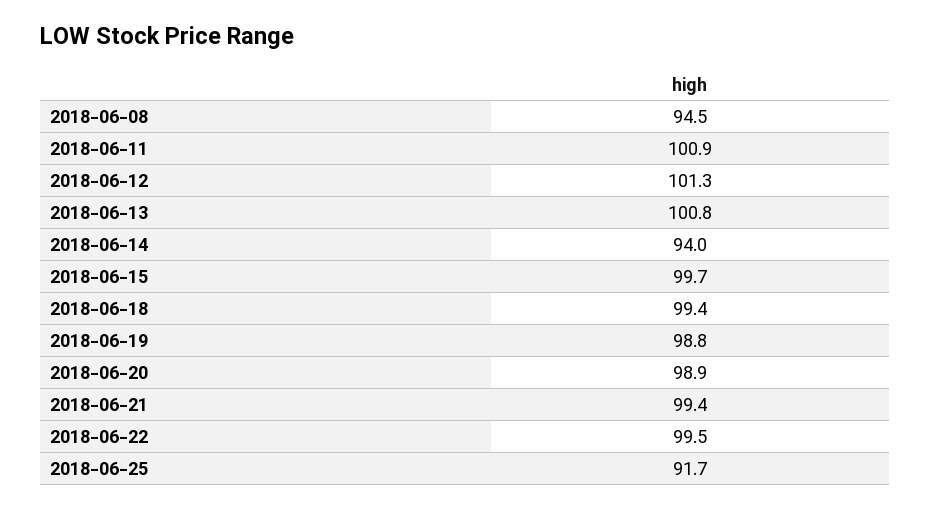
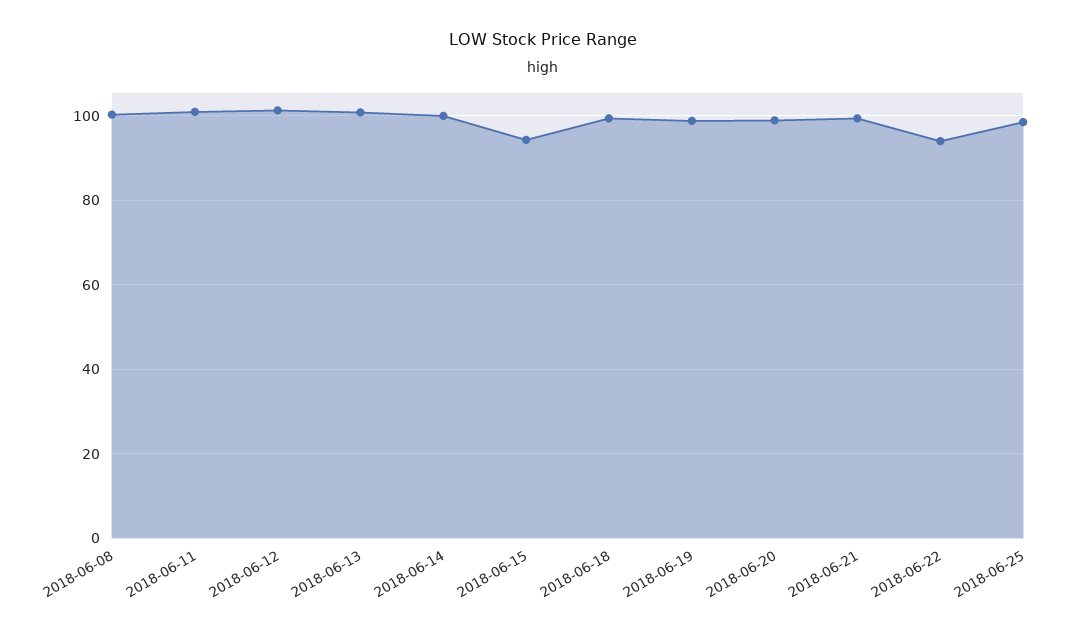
2018-06-08: 94.5 -> 100
2018-06-14: 94 -> 100
2018-06-15: 99.7 -> 94
2018-06-22: 99.5 -> 94
2018-06-25: 91.7 -> 98

